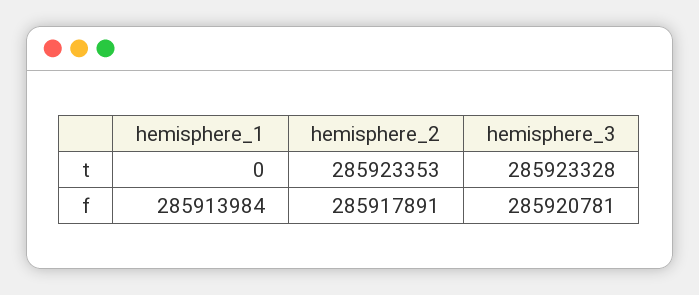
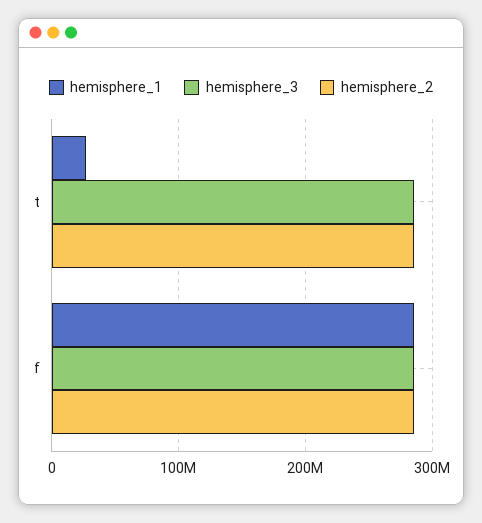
hemisphere_1, t: 0 -> 30000000

